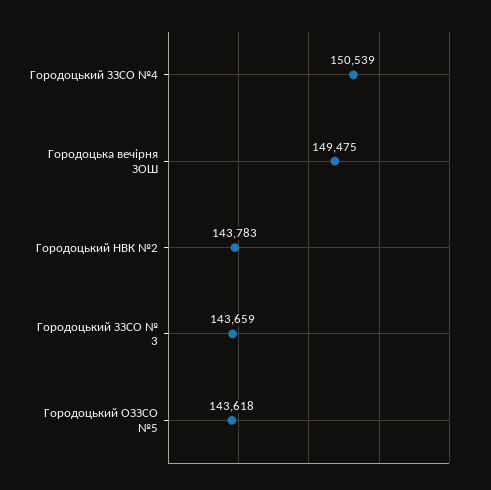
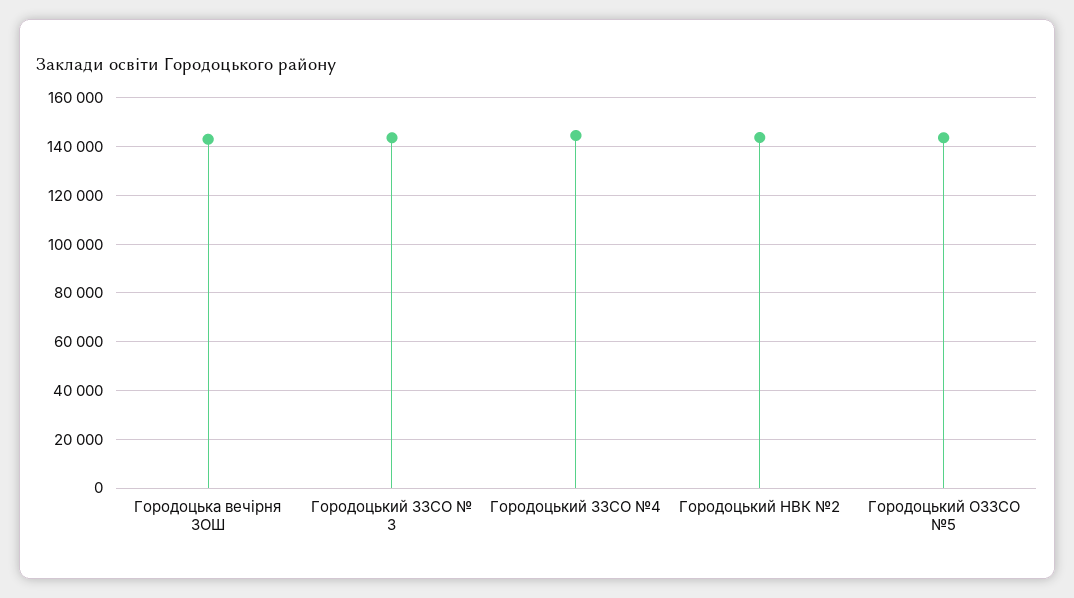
Городоцький ЗЗСО №4: 150539 -> 145000
Городоцька вечірня ЗОШ: 149475 -> 142500

